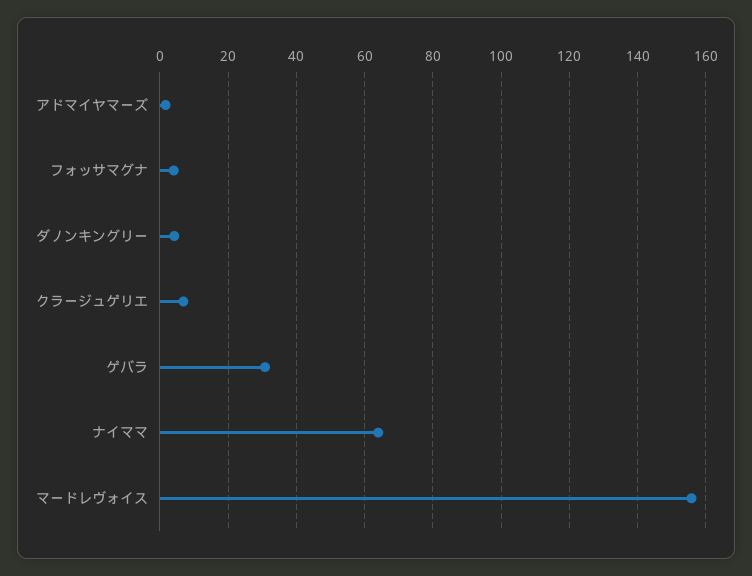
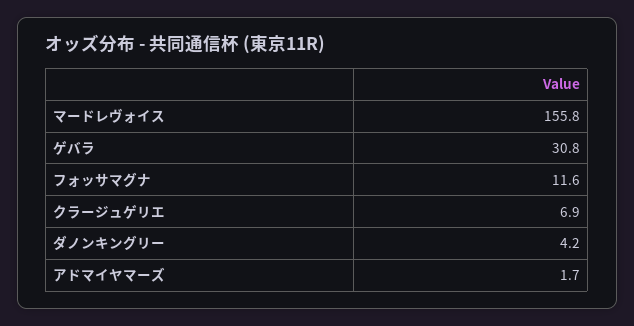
フォッサマグナ: 4 -> 11.6
ナイママ: 64 -> none

